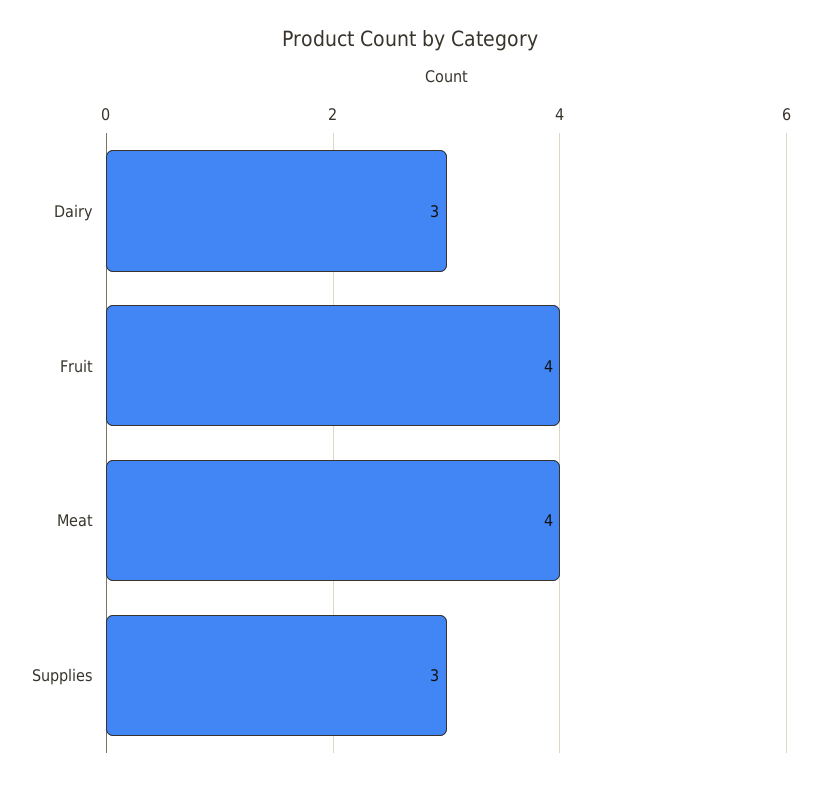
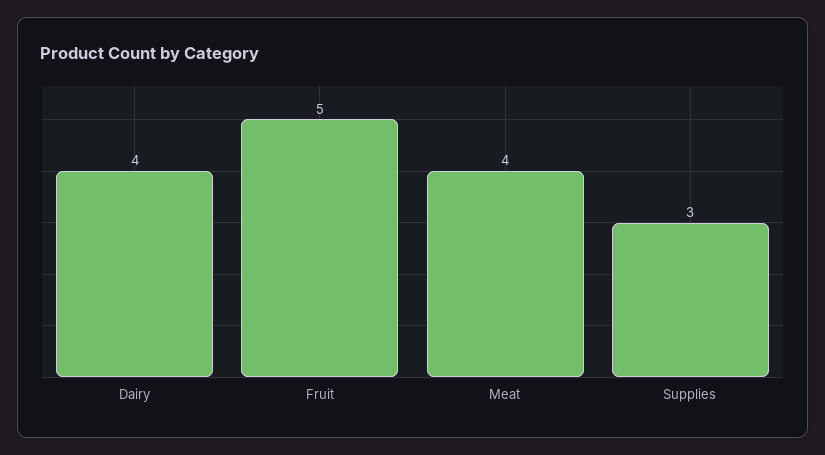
Dairy: 3 -> 4
Fruit: 4 -> 5

